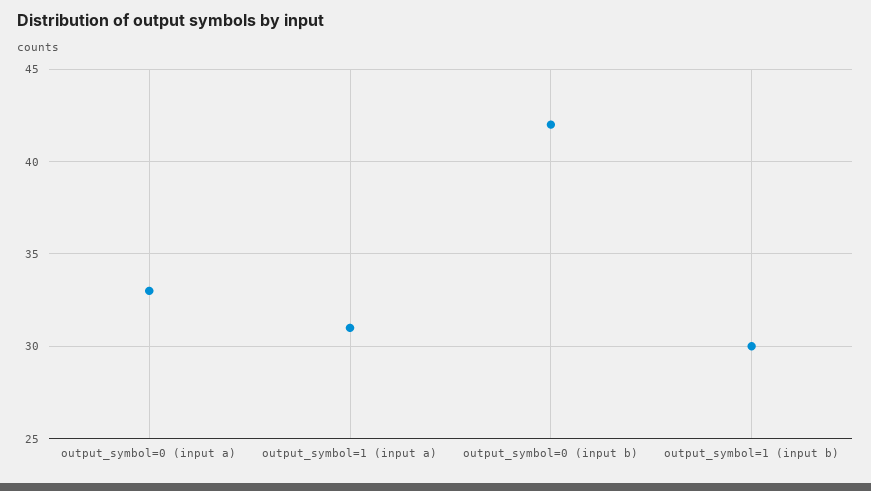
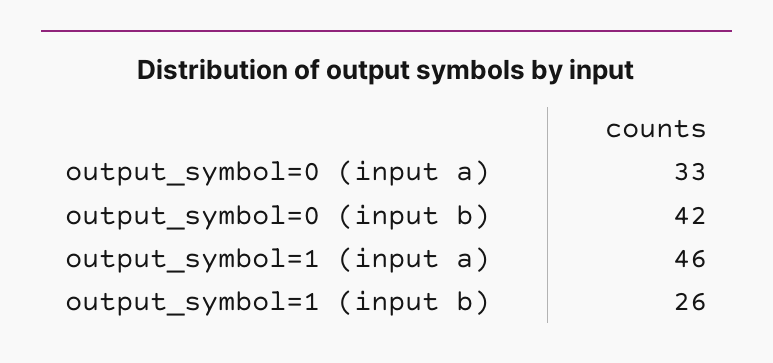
output_symbol=1 (input a): 31 -> 46
output_symbol=1 (input b): 30 -> 26

